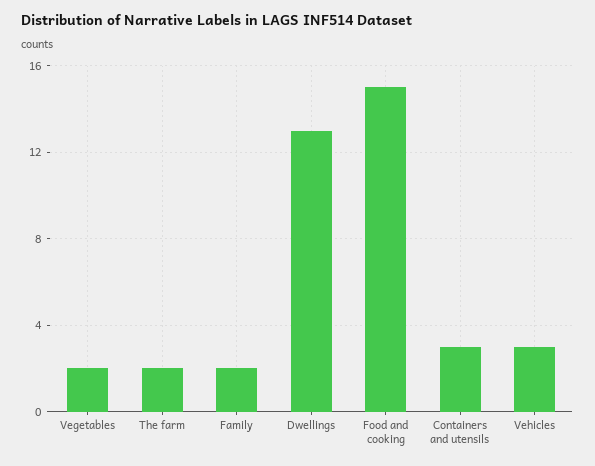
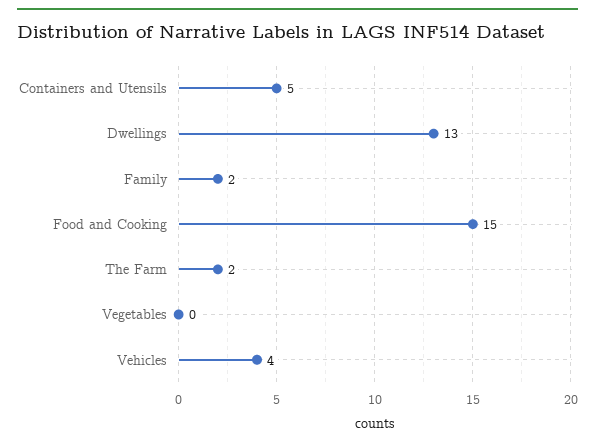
Vegetables: 2 -> 0
Containers and utensils: 3 -> 5
Vehicles: 3 -> 4

